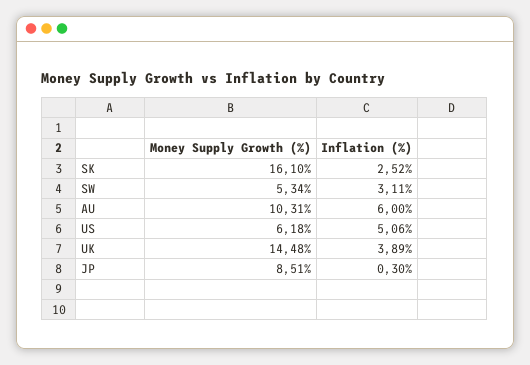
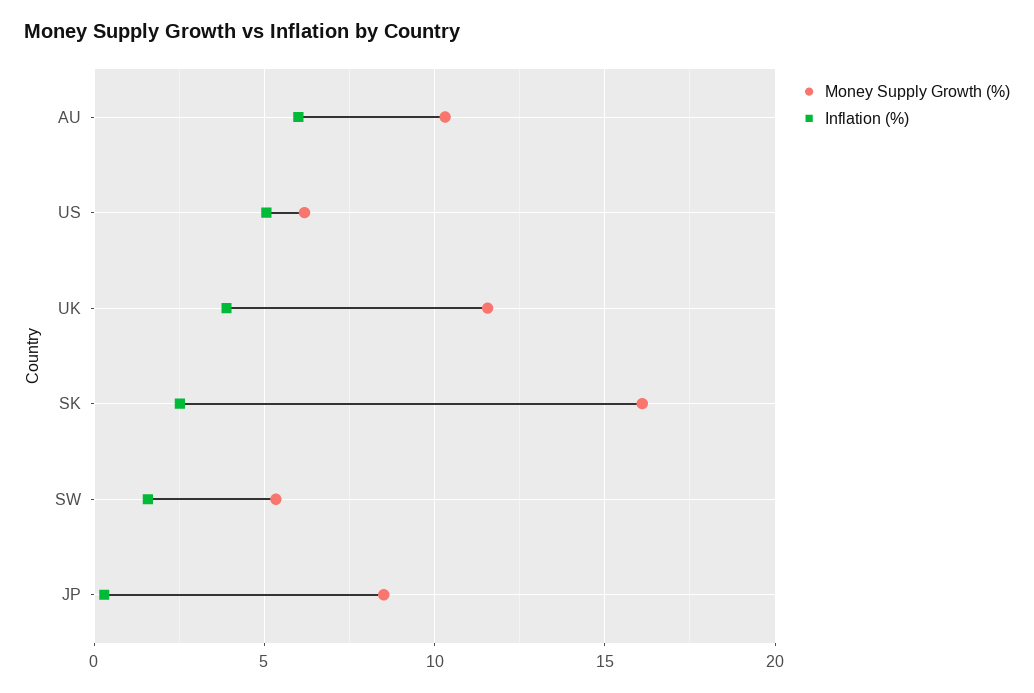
Inflation (%), SW: 3.11 -> 1.5
Money Supply Growth (%), UK: 14.48 -> 11.5

